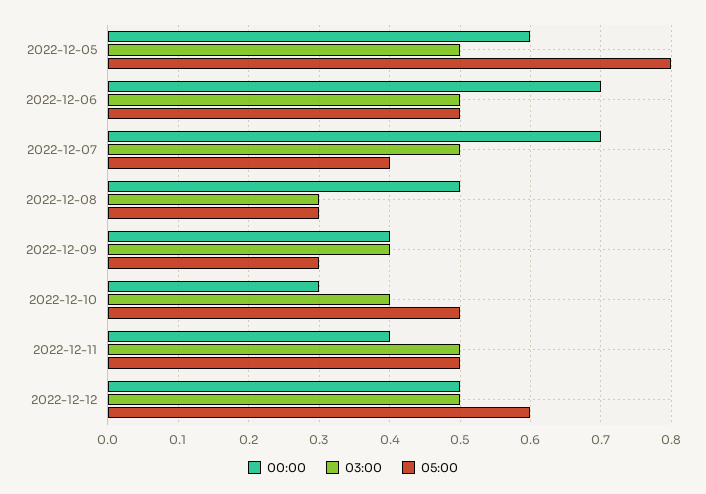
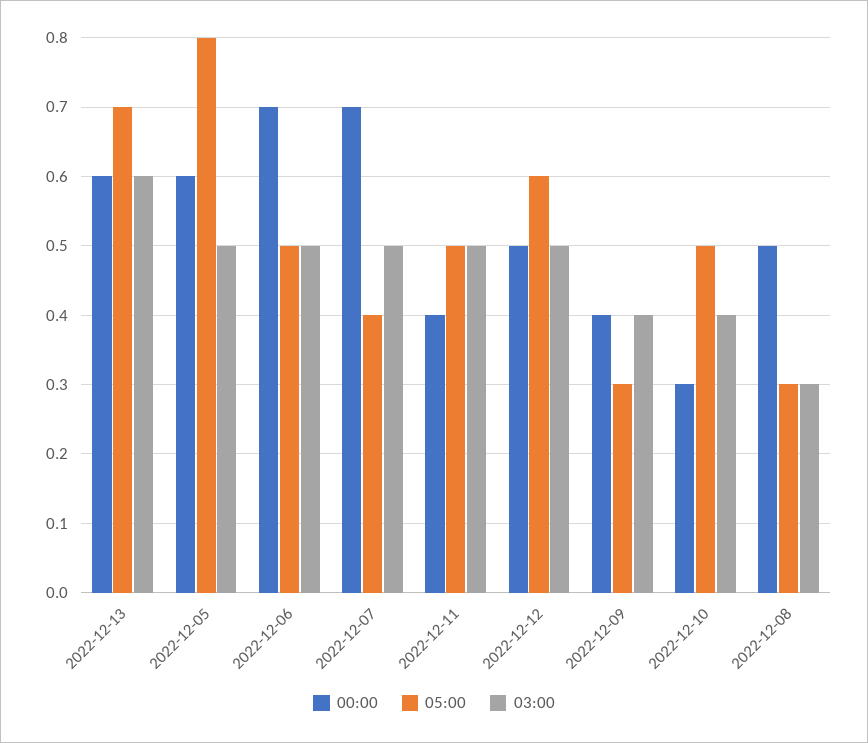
00:00, 2022-12-13: none -> 0.6
05:00, 2022-12-13: none -> 0.7
03:00, 2022-12-13: none -> 0.6

